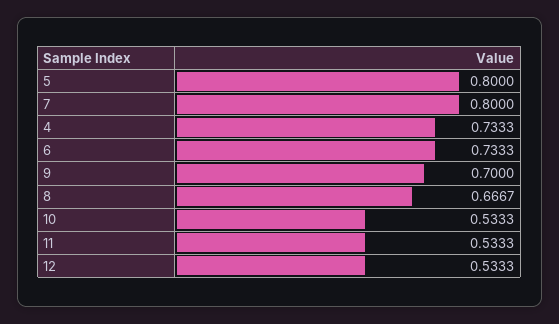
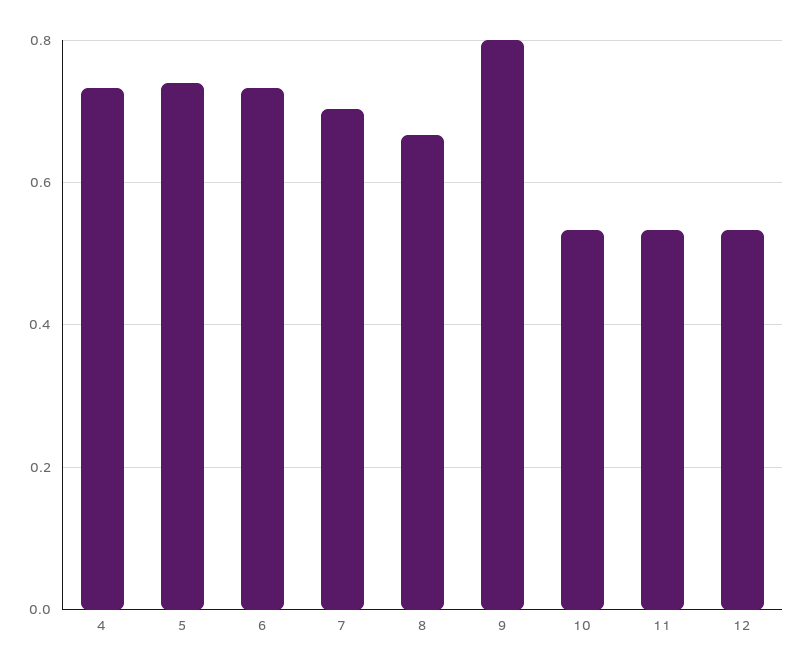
5: 0.8 -> 0.74
7: 0.8 -> 0.7
9: 0.7 -> 0.8

